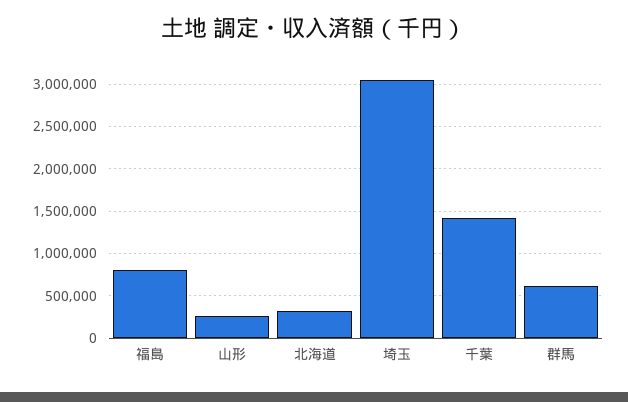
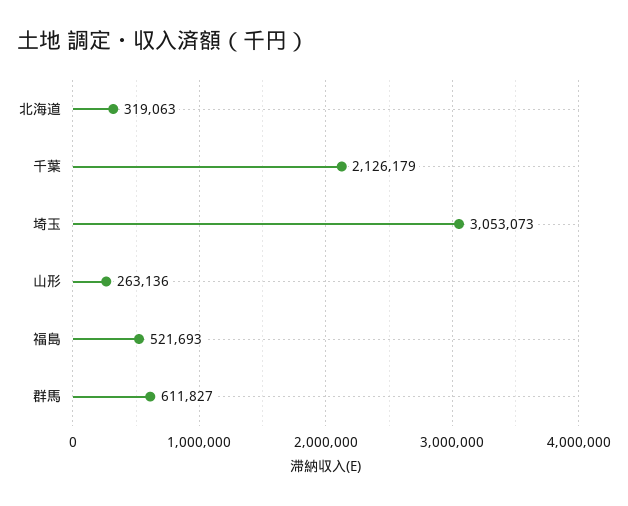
福島: 800000 -> 521693
千葉: 1400000 -> 2126179

